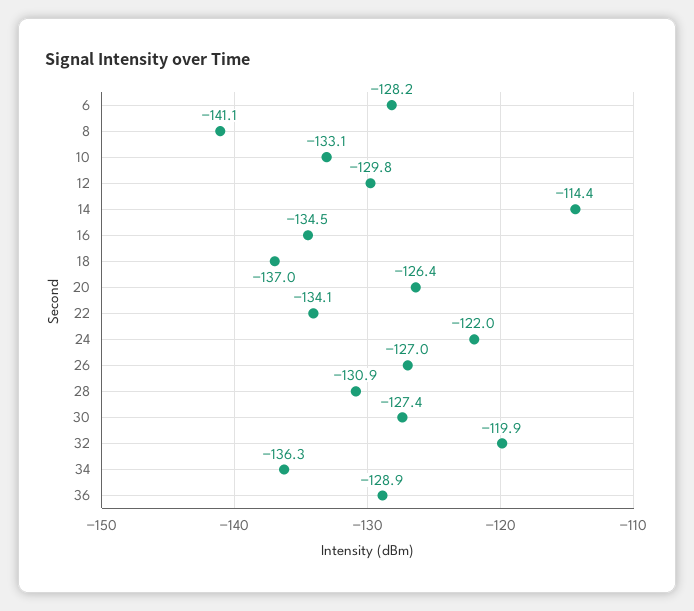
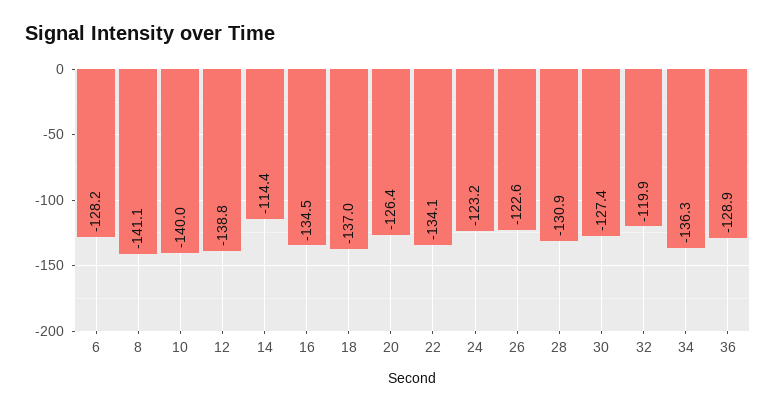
10: -133.1 -> -140
12: -129.8 -> -138.8
24: -122 -> -123.2
26: -127 -> -122.6

